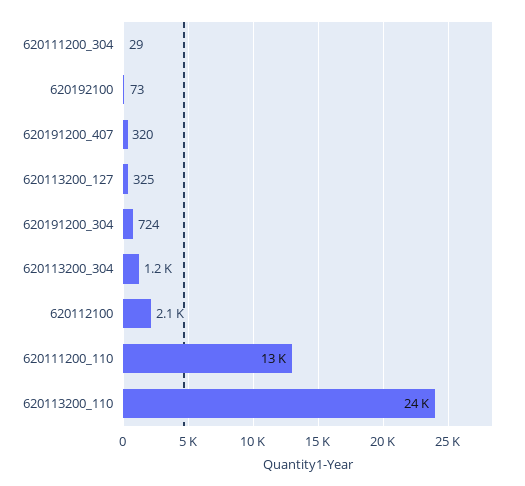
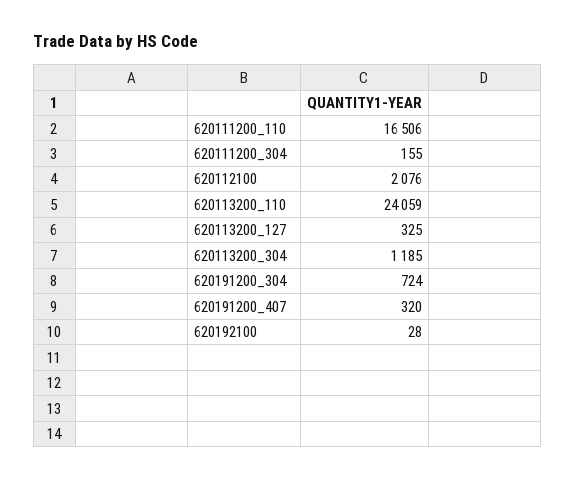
620111200_304: 29 -> 155
620192100: 73 -> 28
620111200_110: 13000 -> 16506

